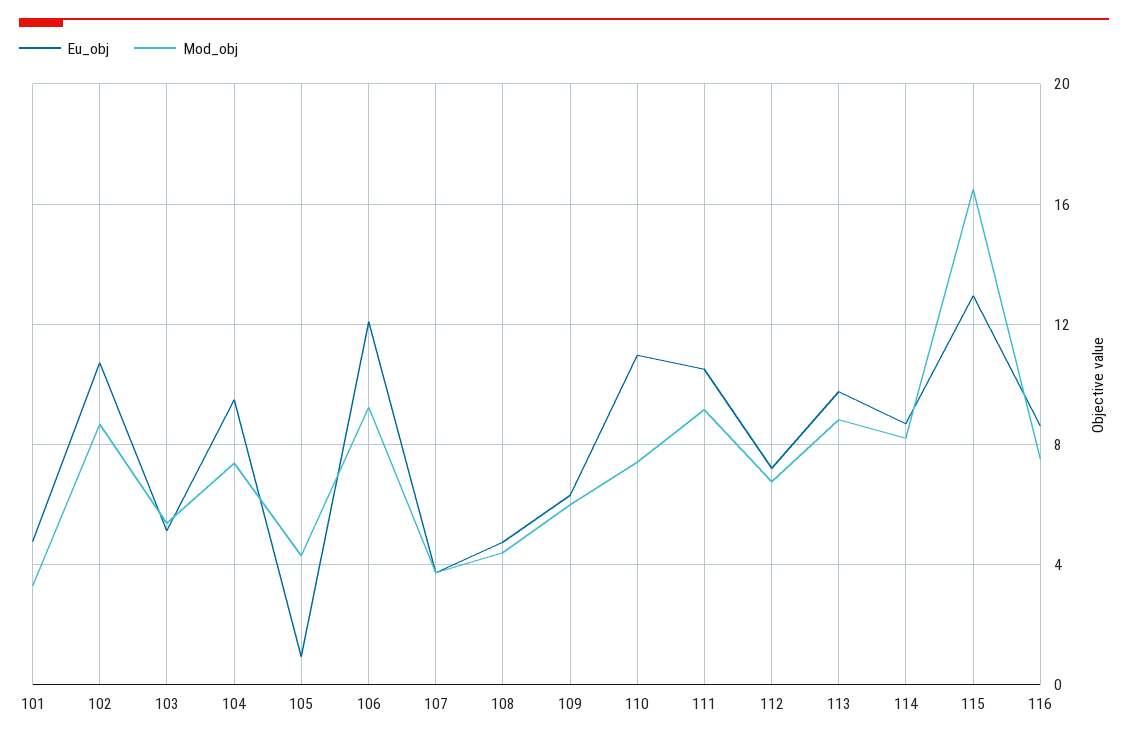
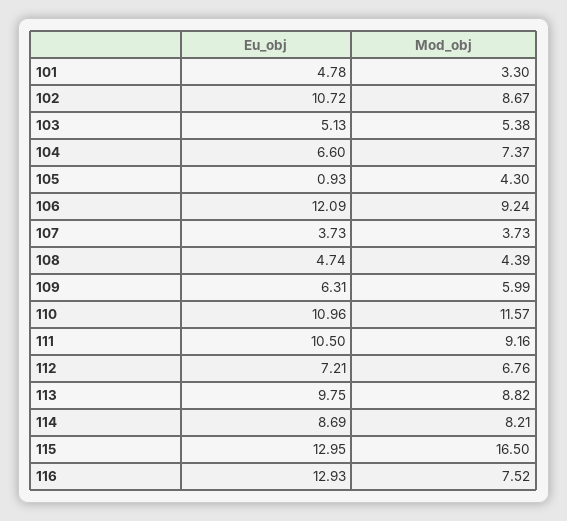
Eu_obj, 104: 9.5 -> 6.6
Mod_obj, 110: 7.5 -> 11.57
Eu_obj, 116: 8.5 -> 12.93

